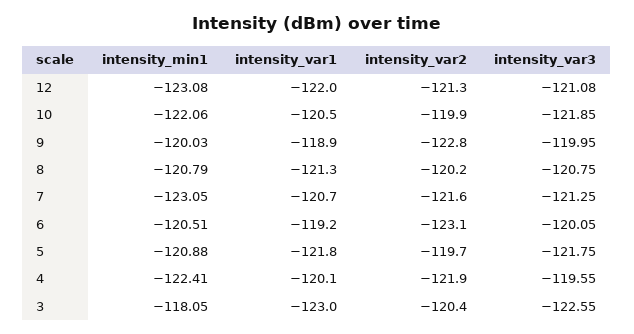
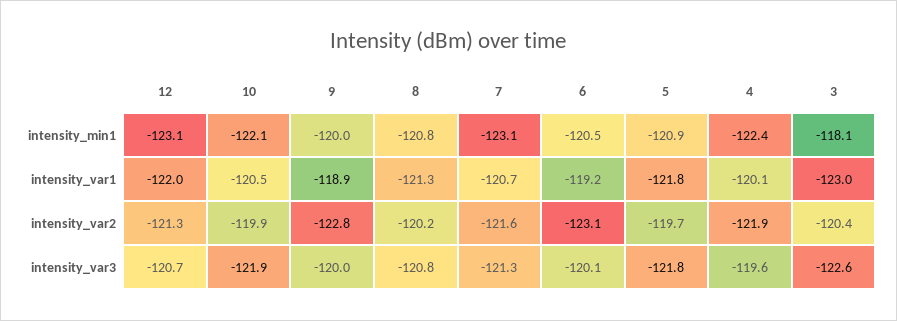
intensity_var3, 12: -121.08 -> -120.7

